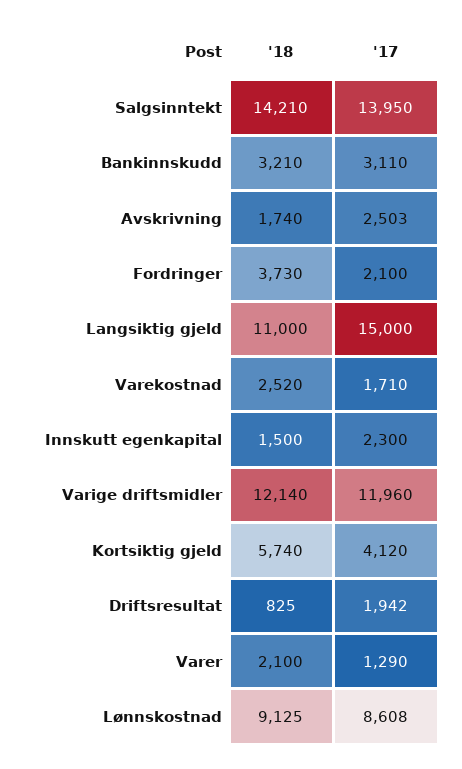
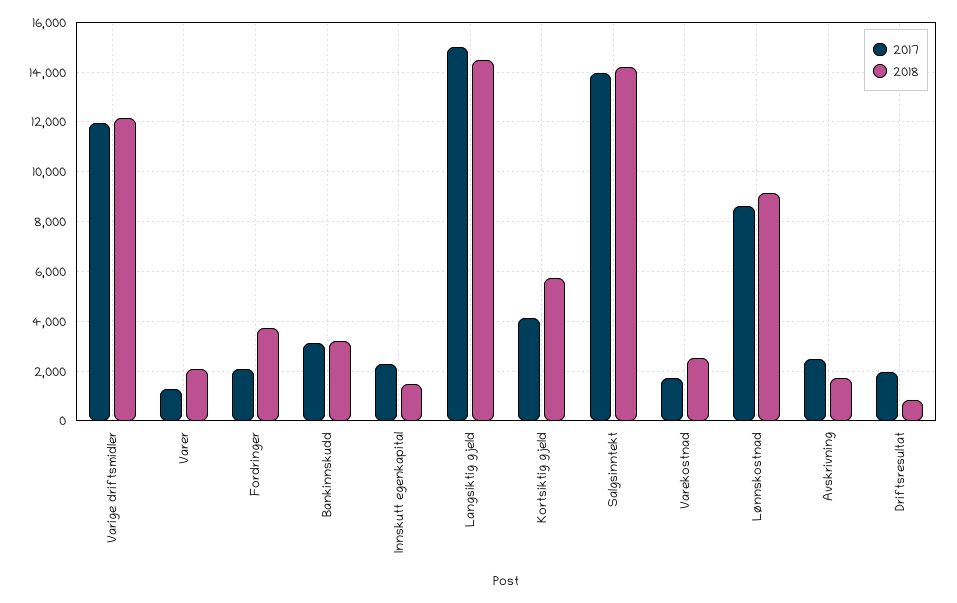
'18, Langsiktig gjeld: 11000 -> 14500

